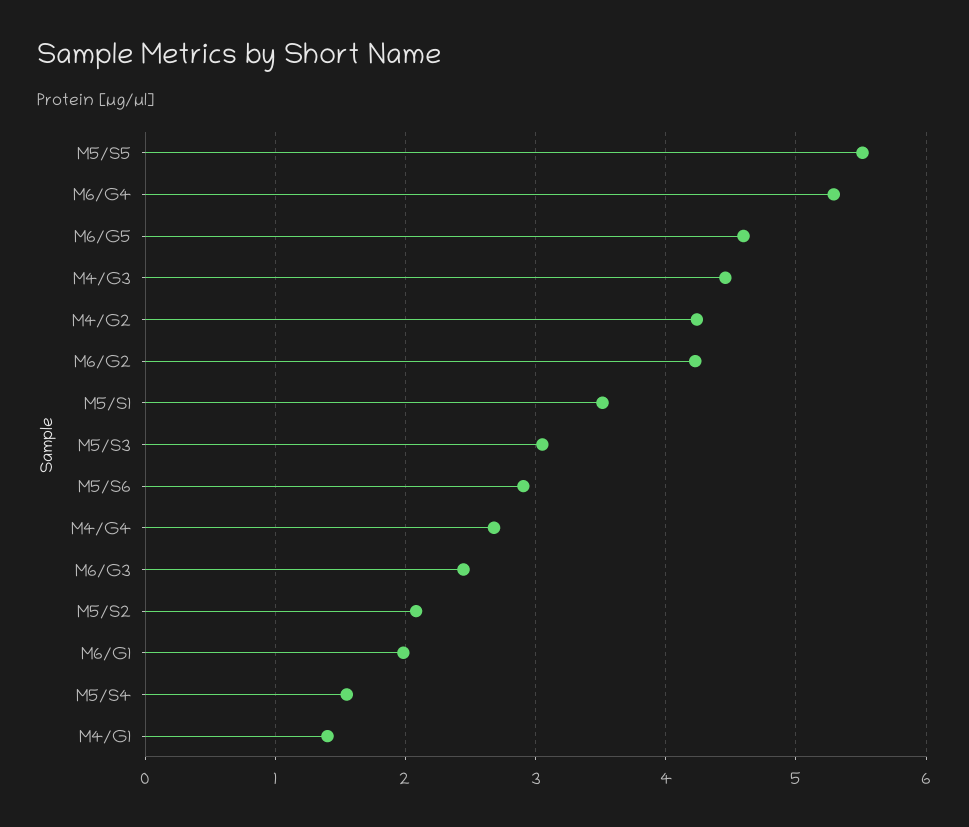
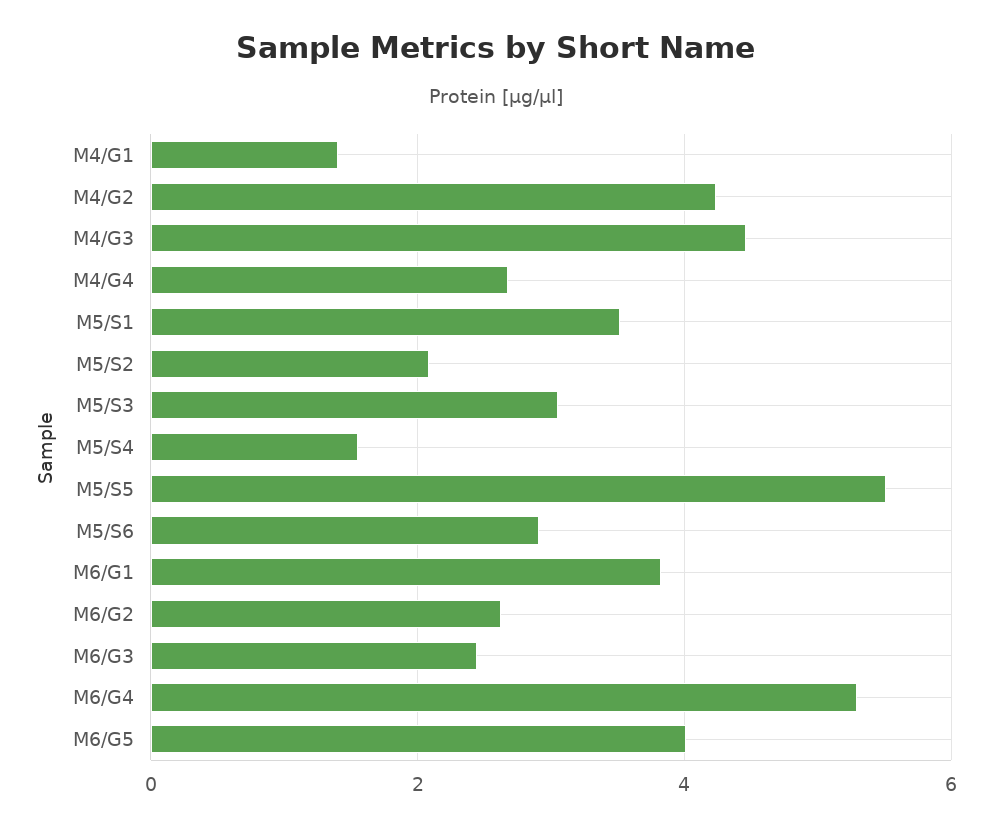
M6/G5: 4.6 -> 4
M6/G2: 4.2 -> 2.6
M6/G1: 2 -> 3.8

